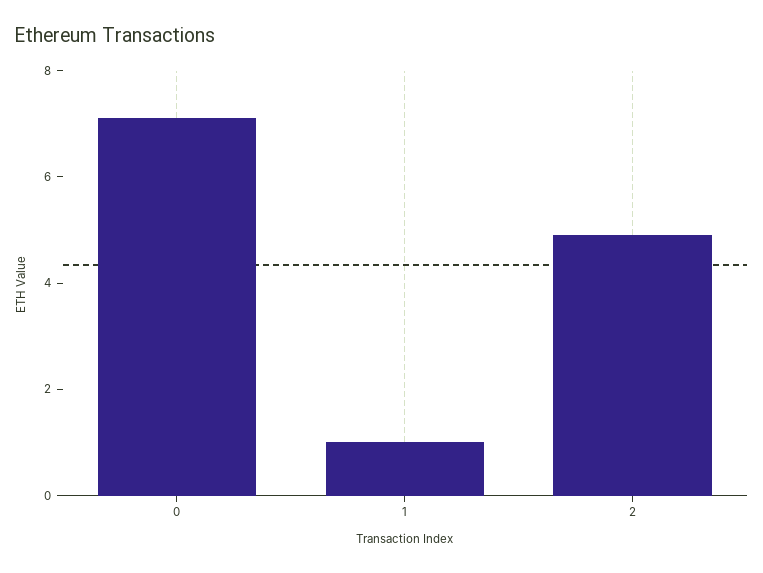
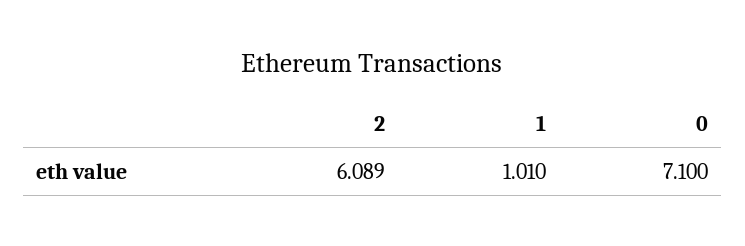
2: 5 -> 6.089

